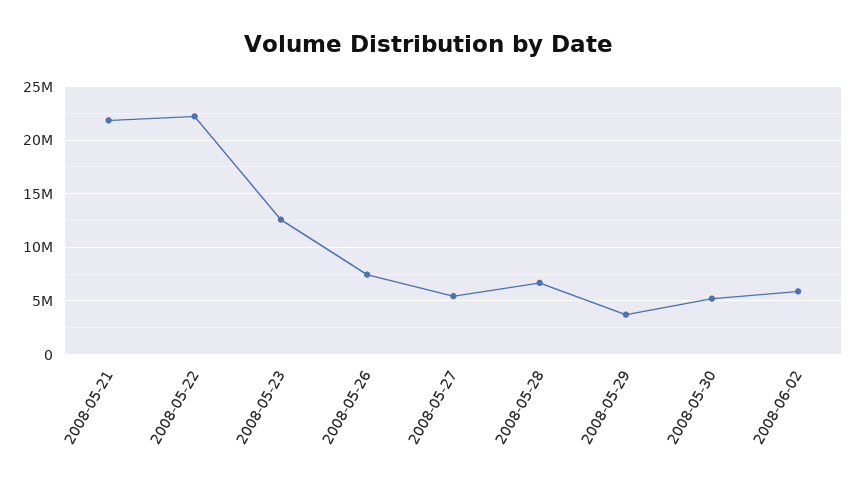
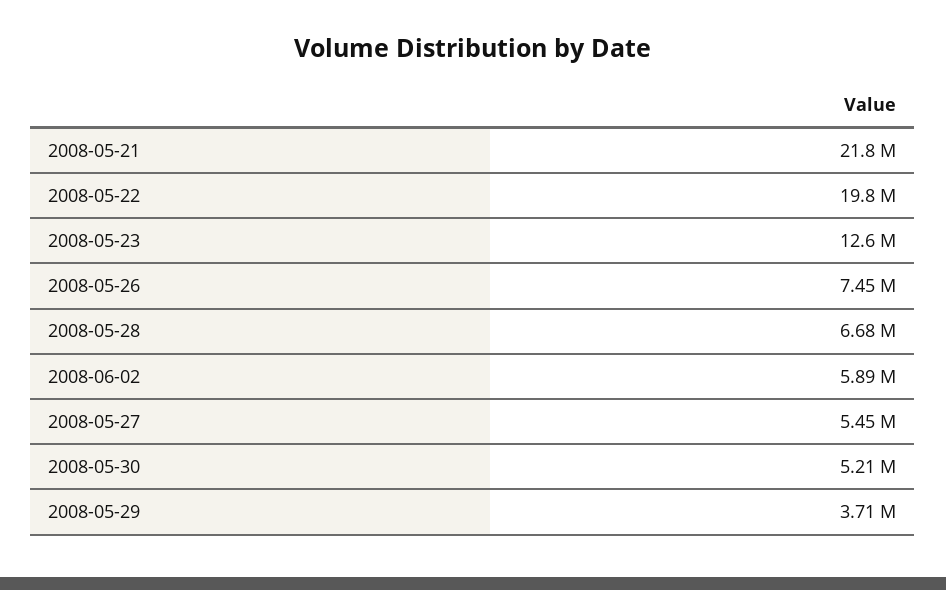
2008-05-22: 22000000 -> 19800000

